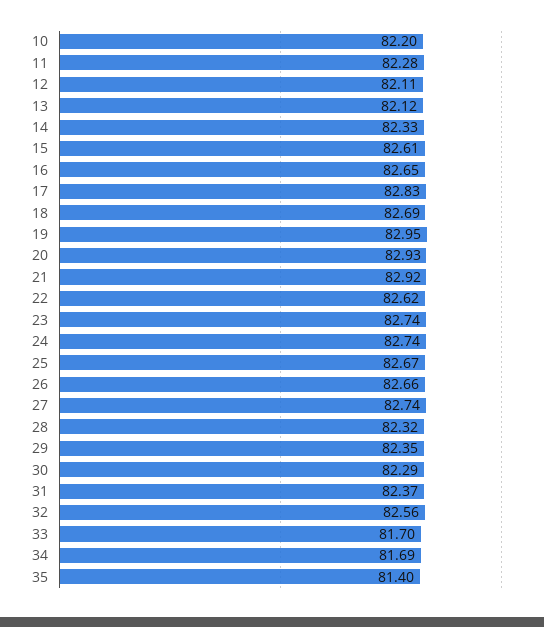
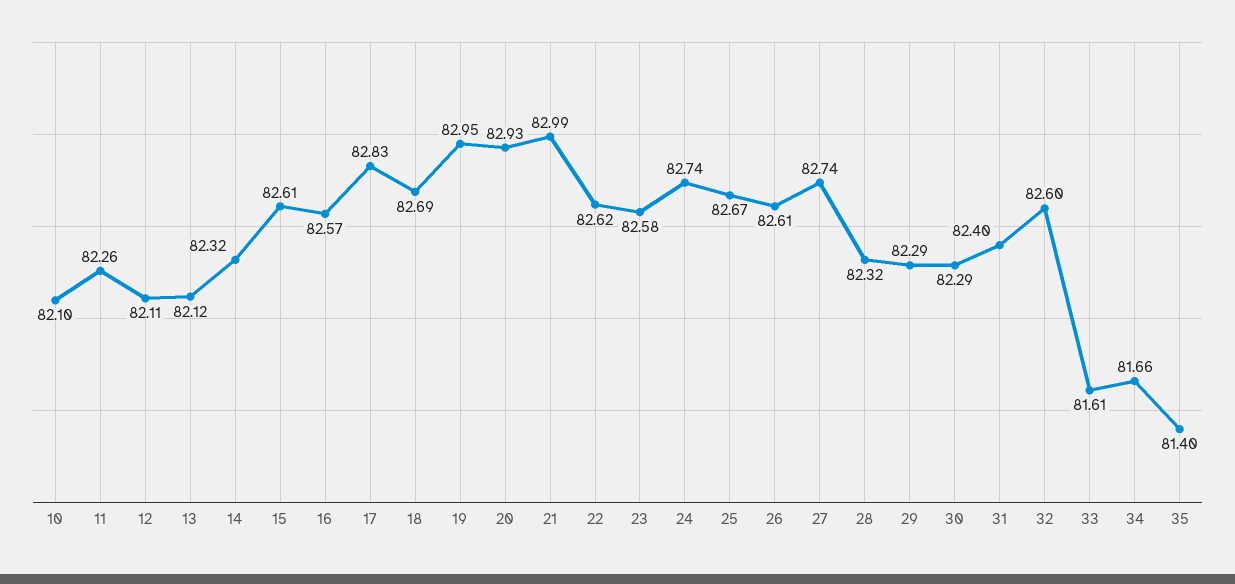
10: 82.2 -> 82.1
11: 82.28 -> 82.26
14: 82.33 -> 82.32
16: 82.65 -> 82.57
21: 82.92 -> 82.99
23: 82.74 -> 82.58
26: 82.66 -> 82.61
29: 82.35 -> 82.29
31: 82.37 -> 82.4
32: 82.56 -> 82.6
33: 81.7 -> 81.61
34: 81.69 -> 81.66

